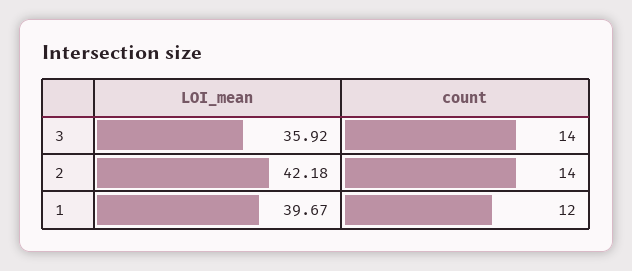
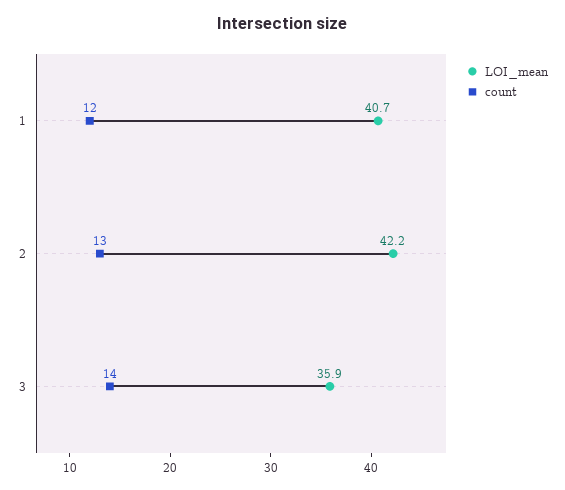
count, 2: 14 -> 13
LOI_mean, 1: 39.67 -> 40.7

